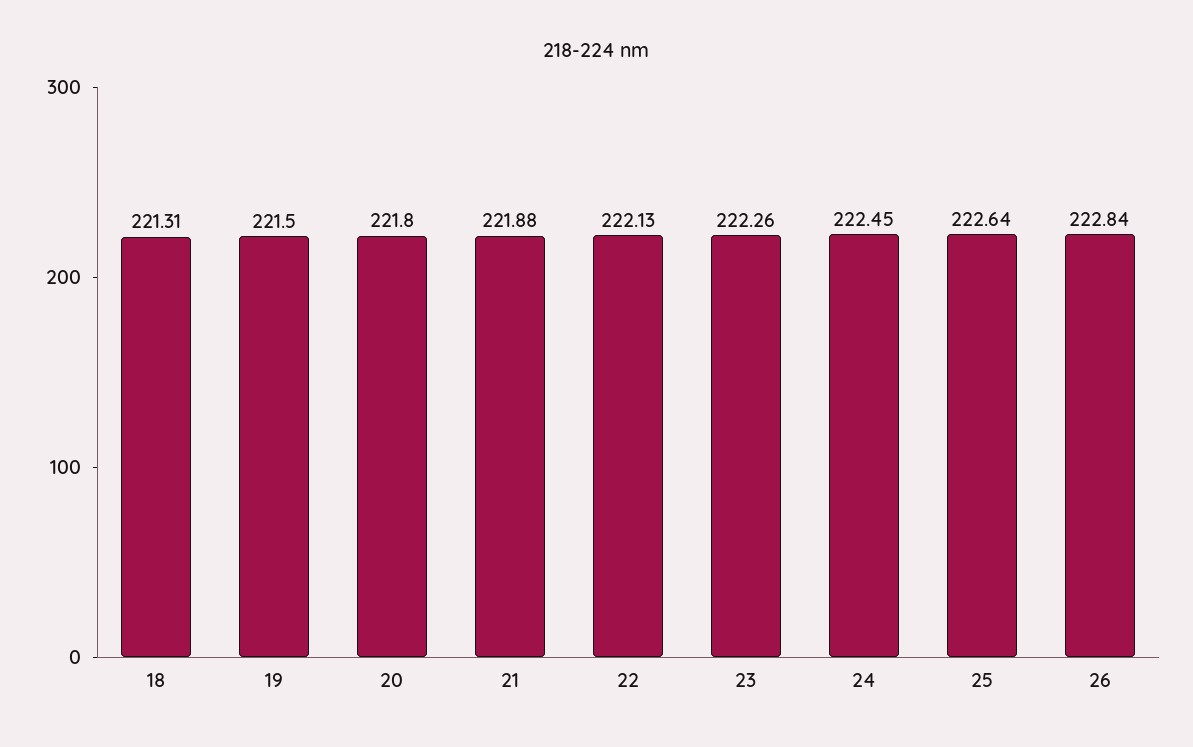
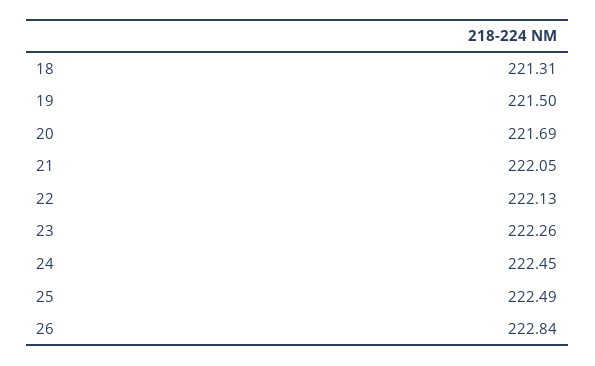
20: 221.8 -> 221.69
21: 221.88 -> 222.05
25: 222.64 -> 222.49

